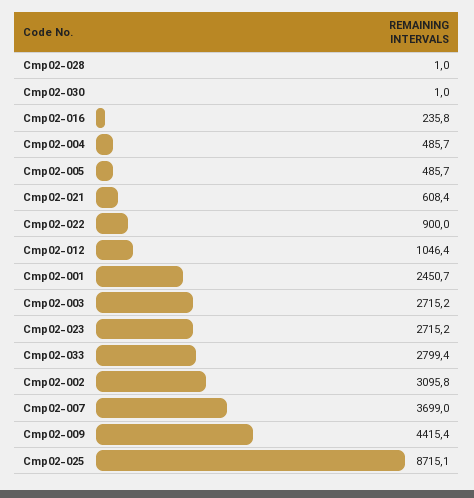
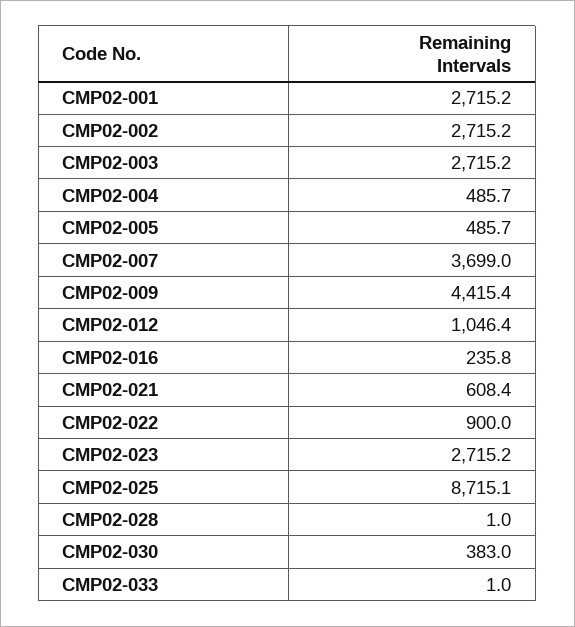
Cmp02-030: 1 -> 383
Cmp02-001: 2450.7 -> 2715.2
Cmp02-033: 2799.4 -> 1
Cmp02-002: 3095.8 -> 2715.2

